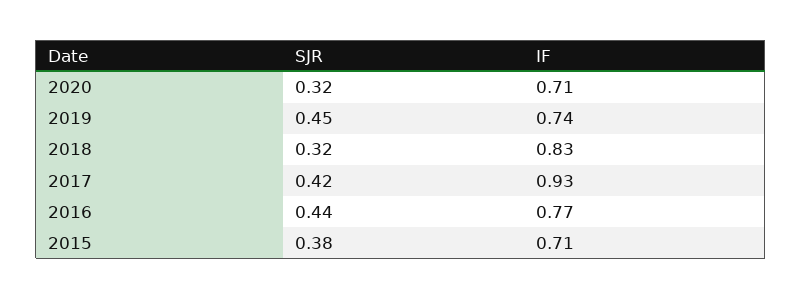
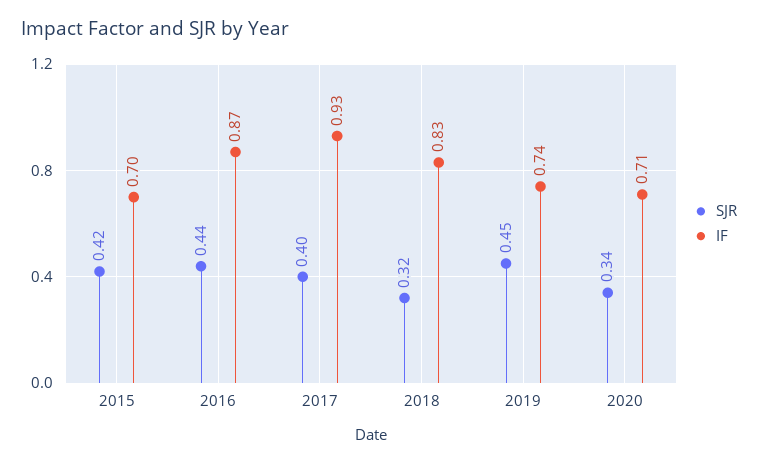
SJR, 2020: 0.32 -> 0.34
SJR, 2017: 0.42 -> 0.4
IF, 2016: 0.77 -> 0.87
SJR, 2015: 0.38 -> 0.42
IF, 2015: 0.71 -> 0.7

